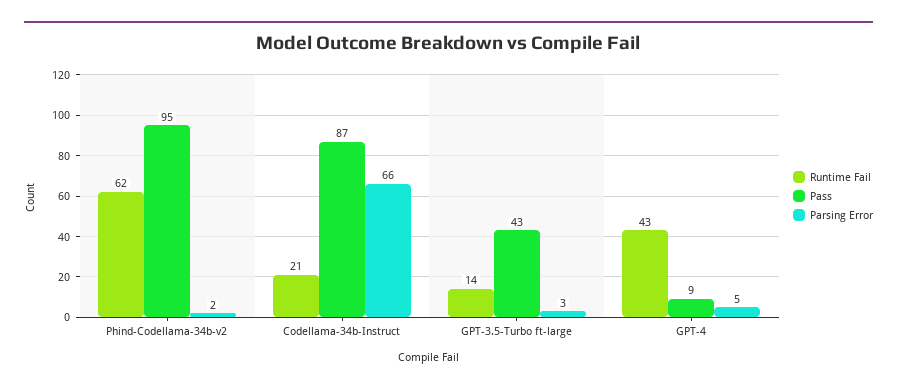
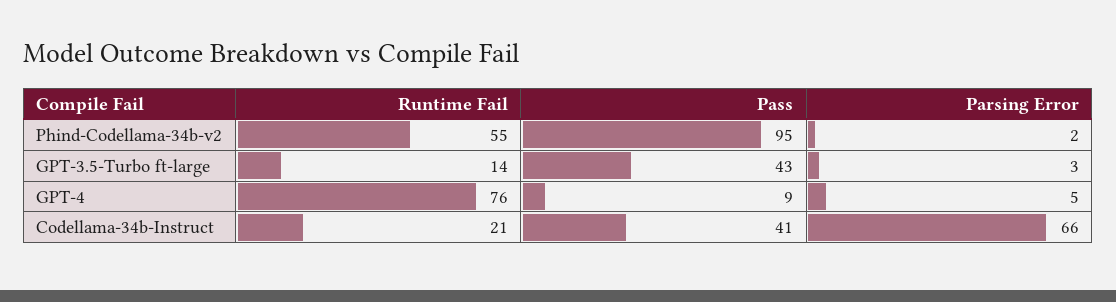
Runtime Fail, Phind-Codellama-34b-v2: 62 -> 55
Pass, Codellama-34b-Instruct: 87 -> 41
Runtime Fail, GPT-4: 43 -> 76

